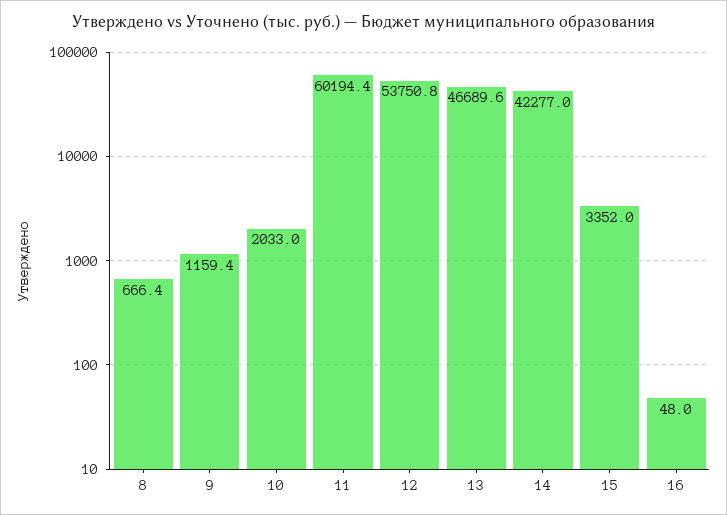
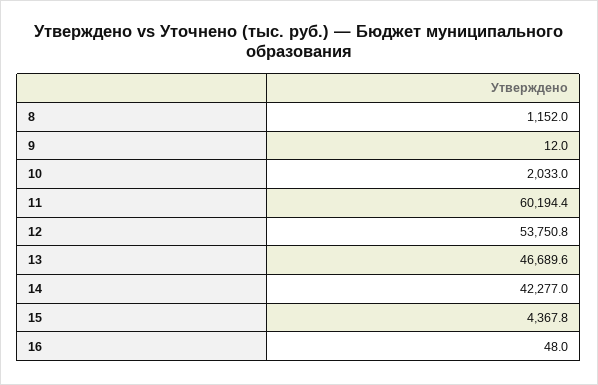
8: 666.4 -> 1152
9: 1159.4 -> 12
15: 3352 -> 4367.8

